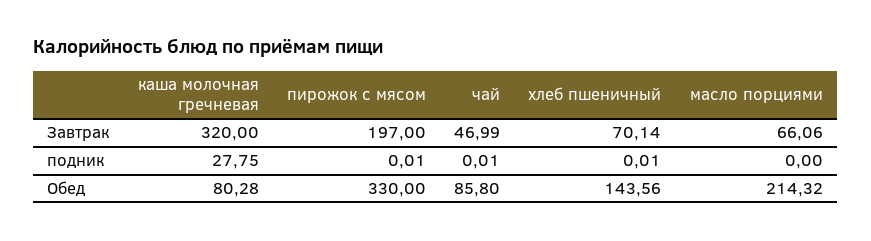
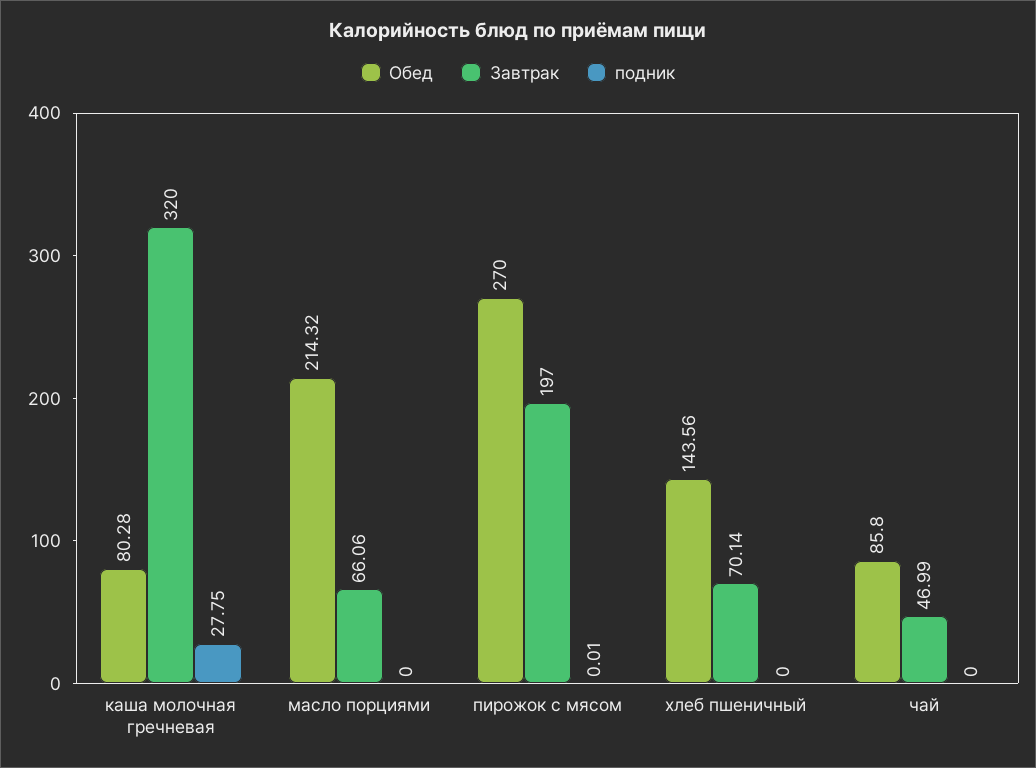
подник, чай: 0.01 -> 0
подник, хлеб пшеничный: 0.01 -> 0
Обед, пирожок с мясом: 330 -> 270

